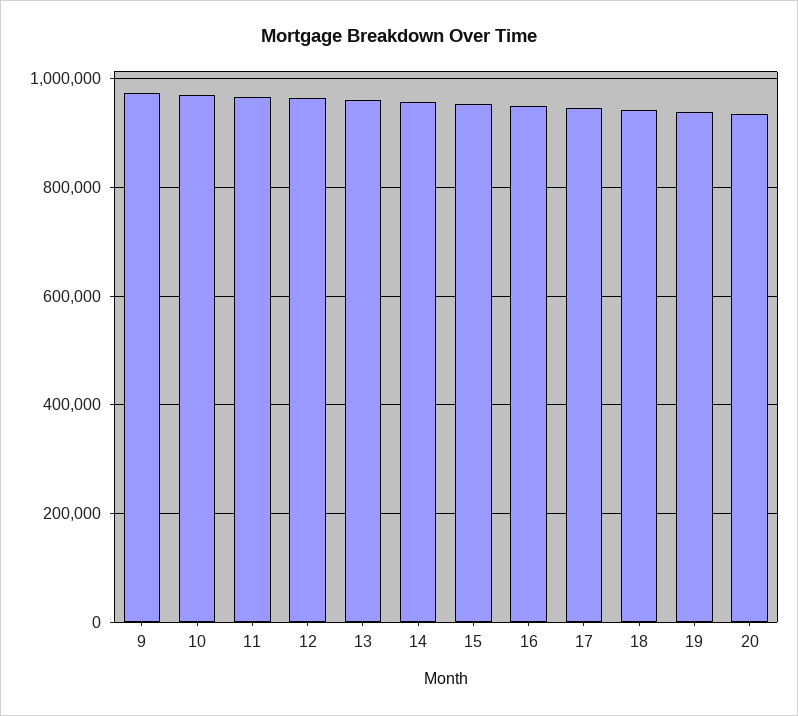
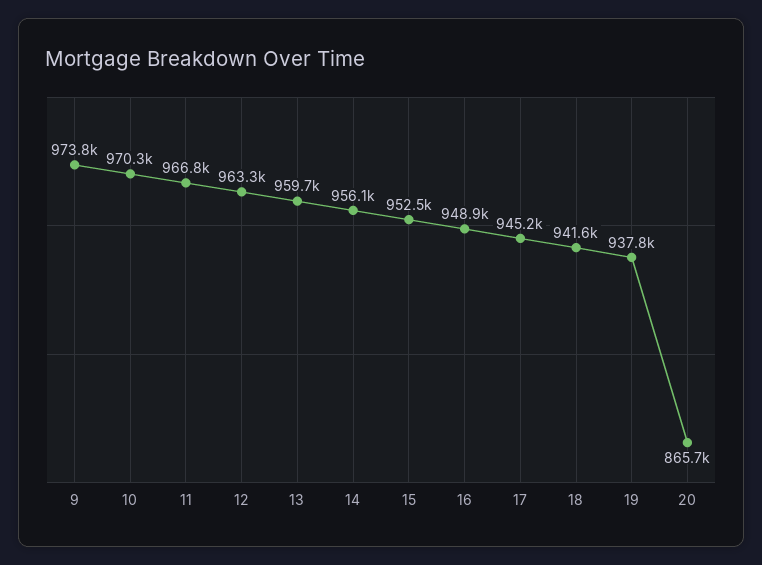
20: 940000 -> 865700

